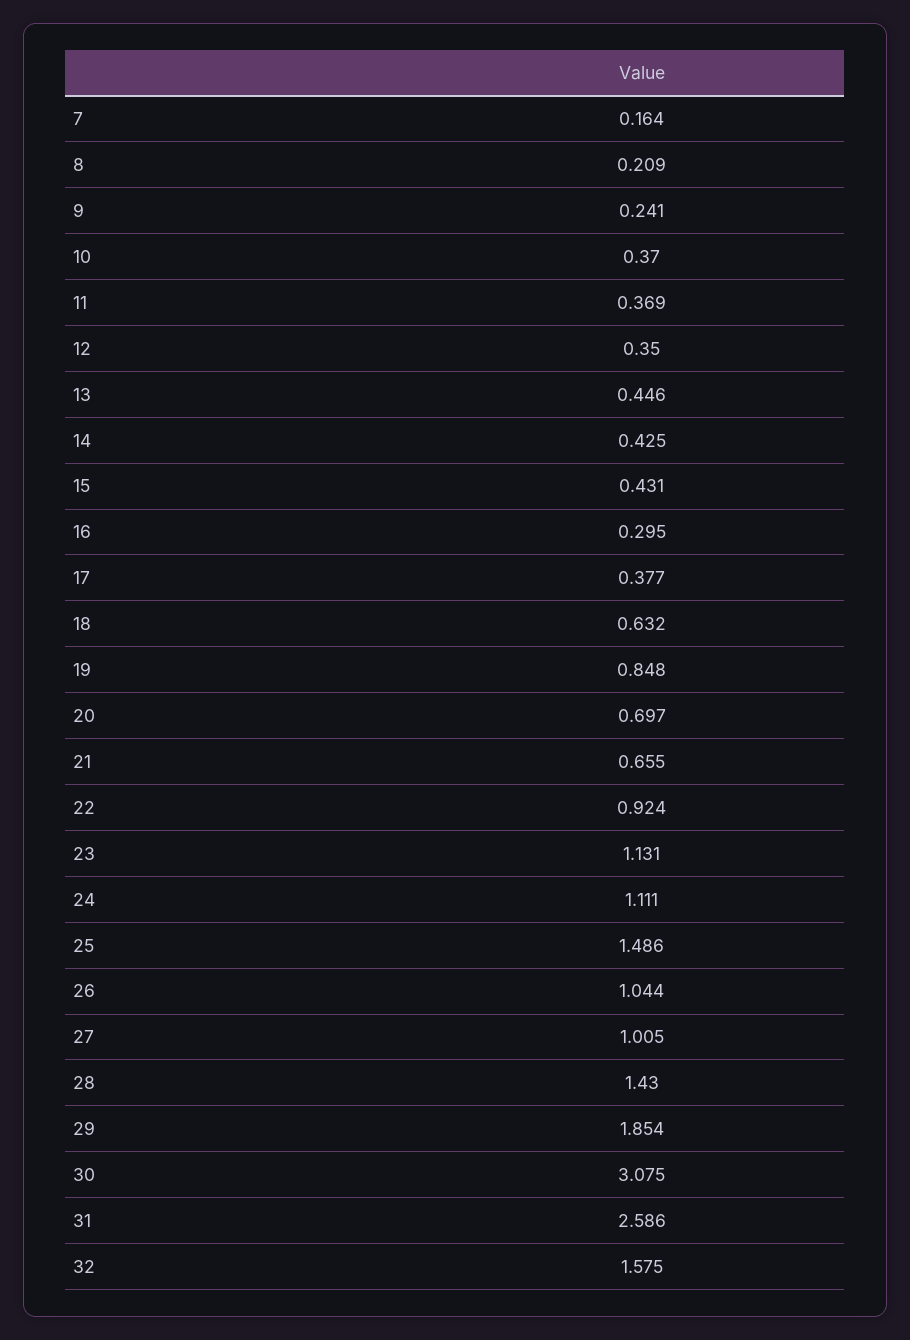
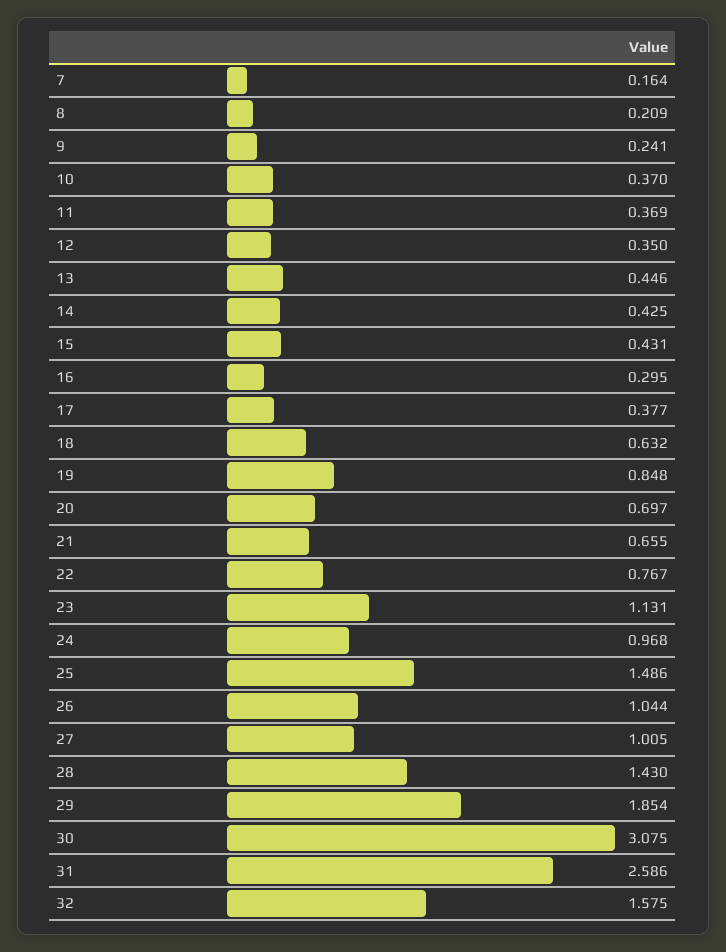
22: 0.924 -> 0.767
24: 1.111 -> 0.968

